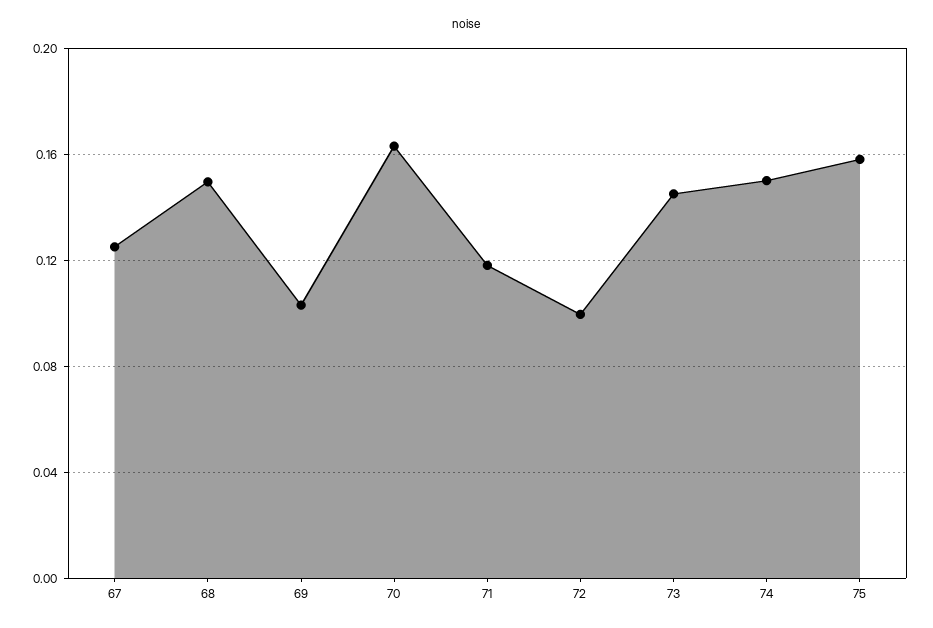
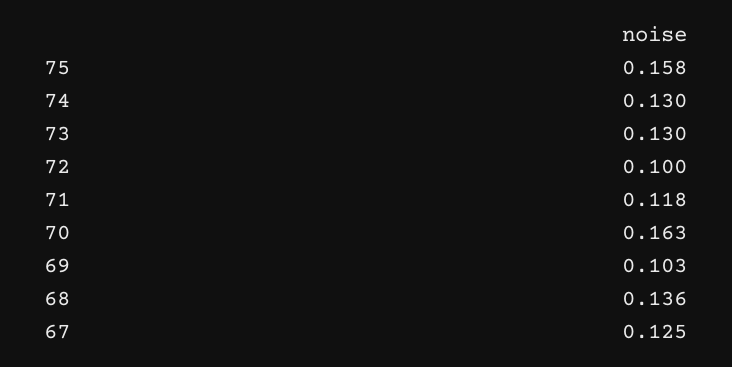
68: 0.15 -> 0.136
73: 0.145 -> 0.13
74: 0.15 -> 0.13

